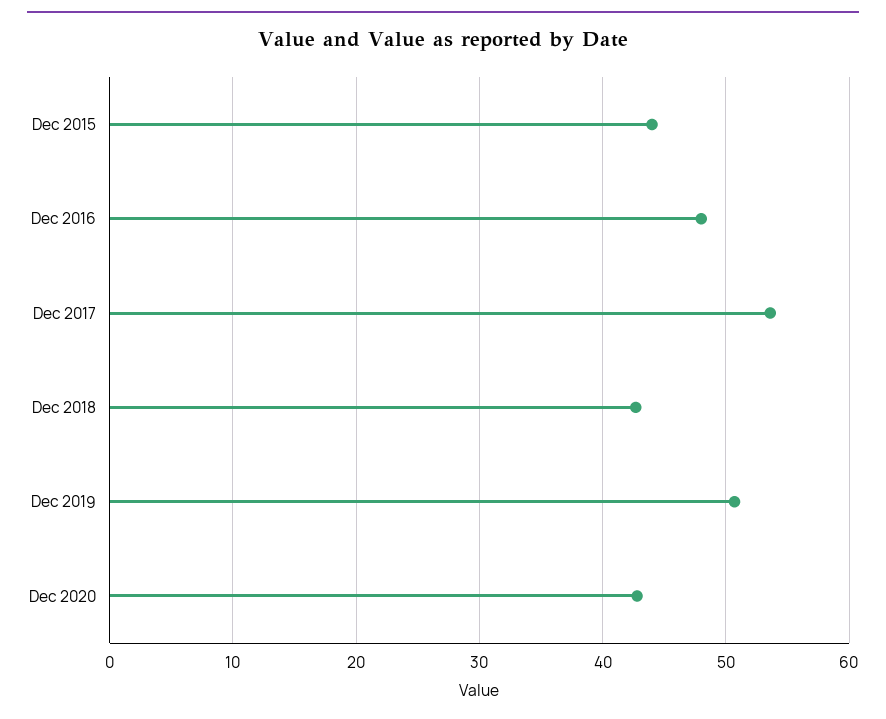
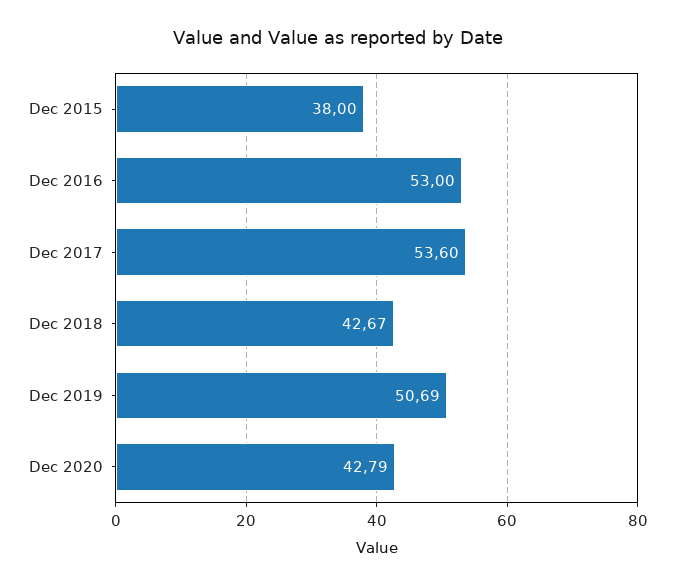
Dec 2015: 44 -> 38
Dec 2016: 48 -> 53

